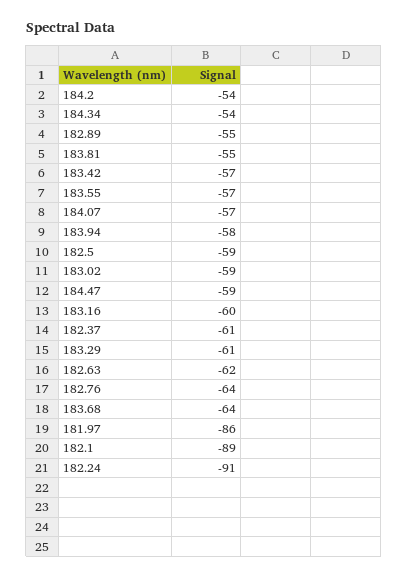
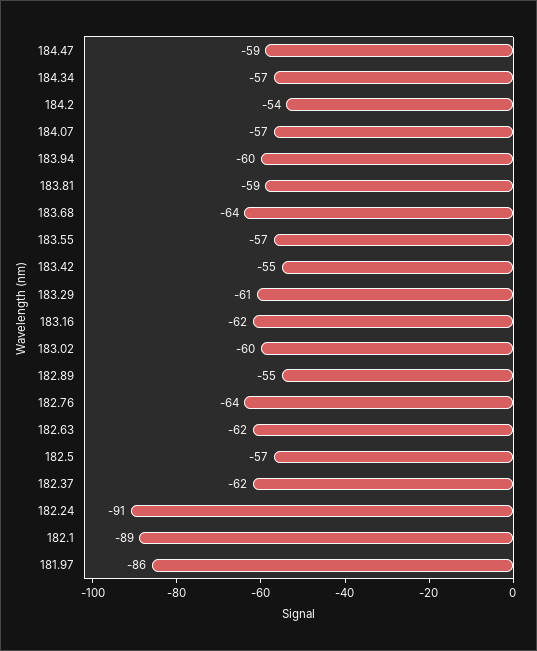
184.34: -54 -> -57
183.81: -55 -> -59
183.42: -57 -> -55
183.94: -58 -> -60
182.5: -59 -> -57
183.02: -59 -> -60
183.16: -60 -> -62
182.37: -61 -> -62

